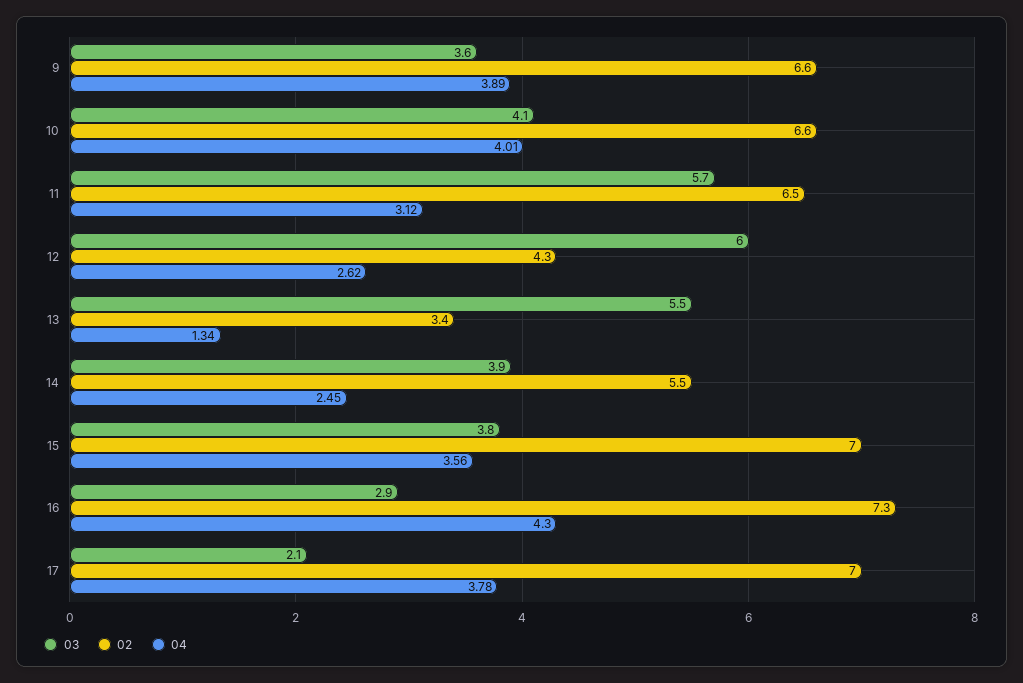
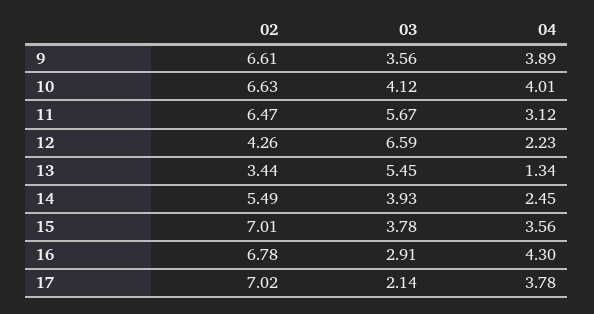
03, 12: 6 -> 6.59
04, 12: 2.62 -> 2.23
02, 16: 7.3 -> 6.78

